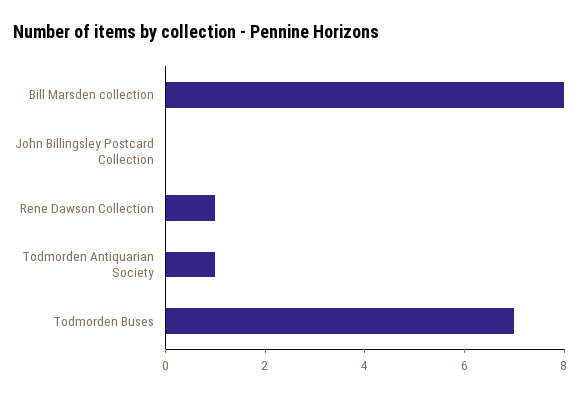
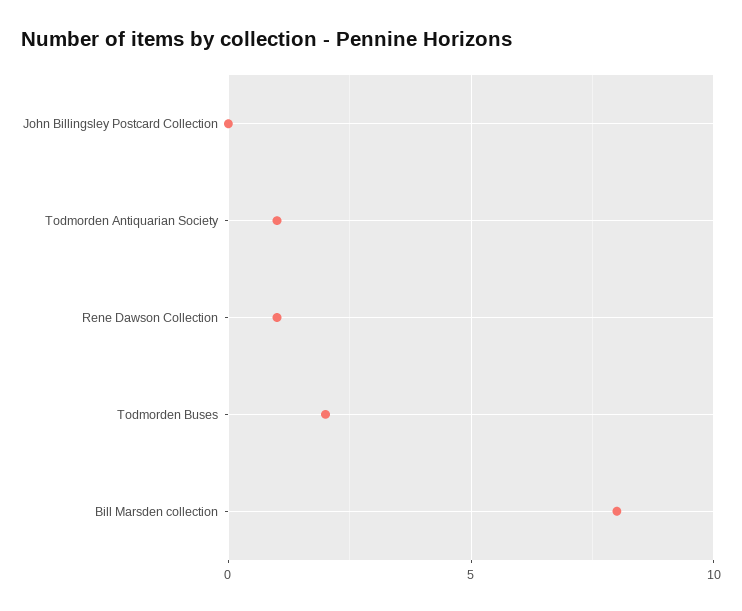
Todmorden Buses: 7 -> 2

